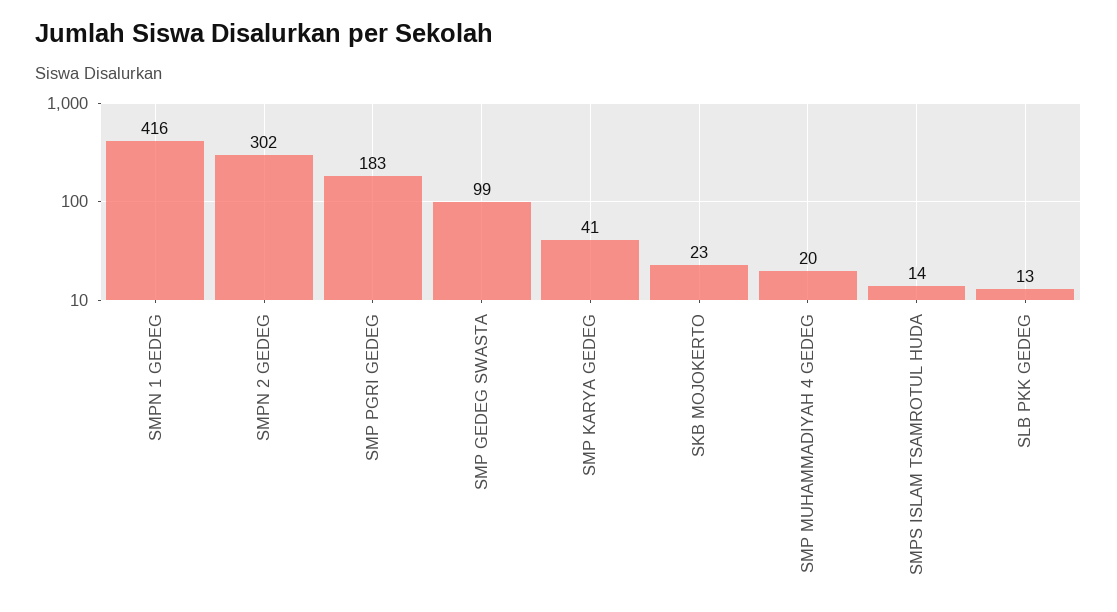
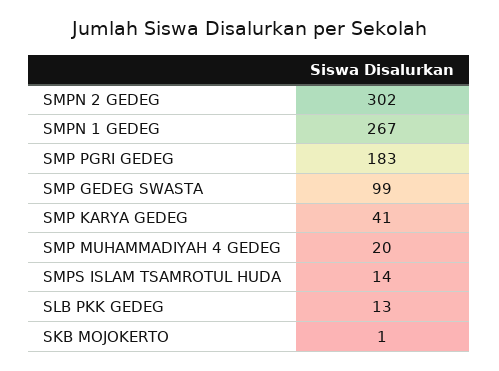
SMPN 1 GEDEG: 416 -> 267
SKB MOJOKERTO: 23 -> 1

